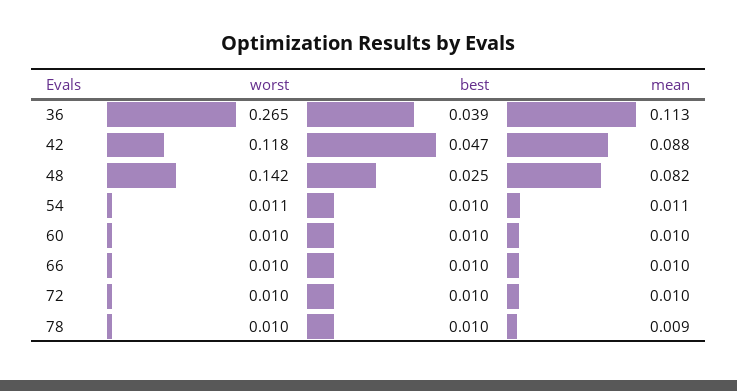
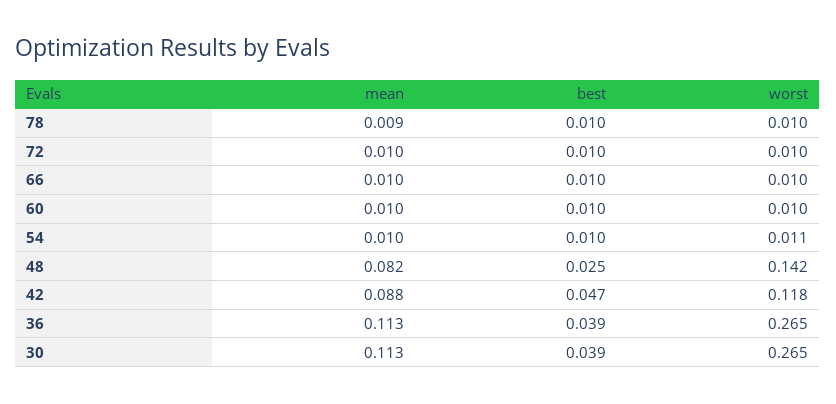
mean, 54: 0.011 -> 0.01
mean, 30: none -> 0.113
best, 30: none -> 0.039
worst, 30: none -> 0.265

